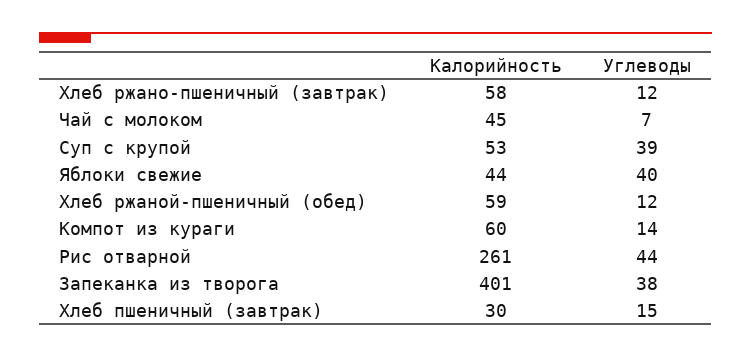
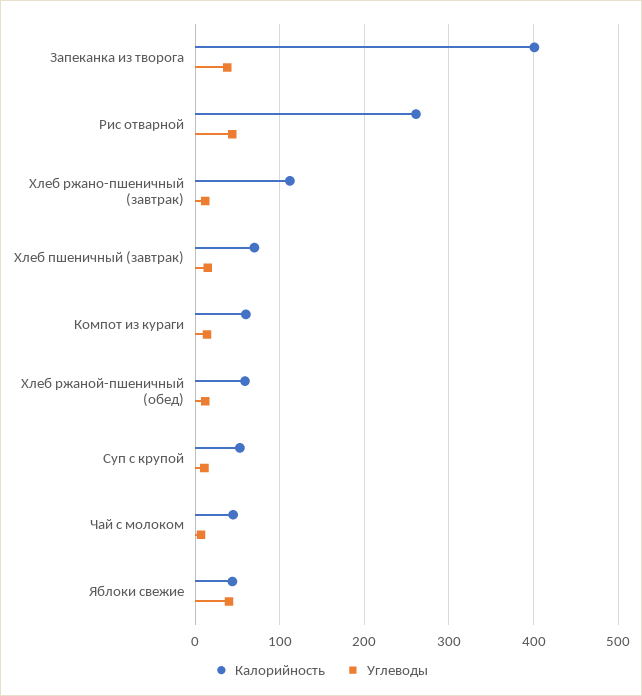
Калорийность, Хлеб ржано-пшеничный (завтрак): 58 -> 110
Углеводы, Суп с крупой: 39 -> 10
Калорийность, Хлеб пшеничный (завтрак): 30 -> 70

